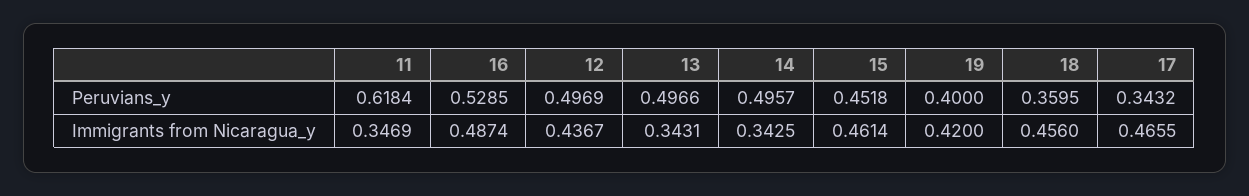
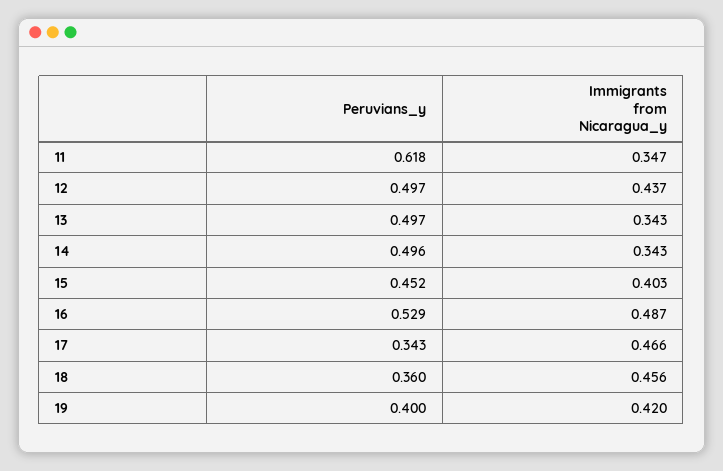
15, Immigrants from Nicaragua_y: 0.4614 -> 0.403

